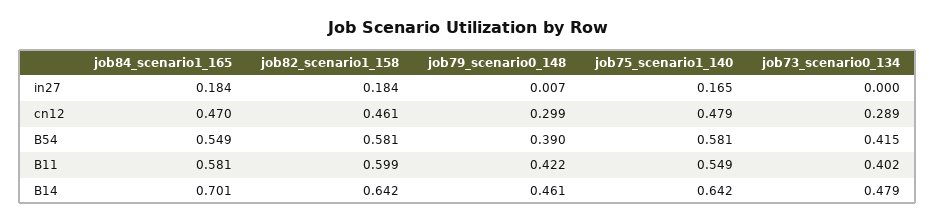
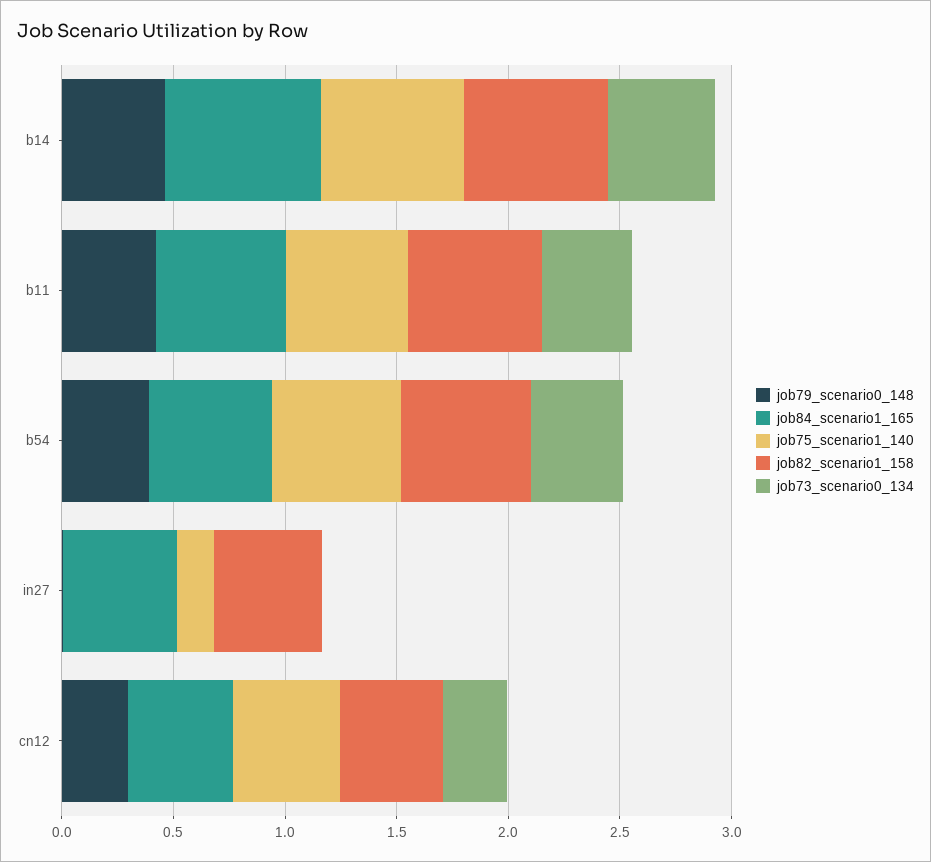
job84_scenario1_165, in27: 0.184 -> 0.5
job82_scenario1_158, in27: 0.184 -> 0.5

